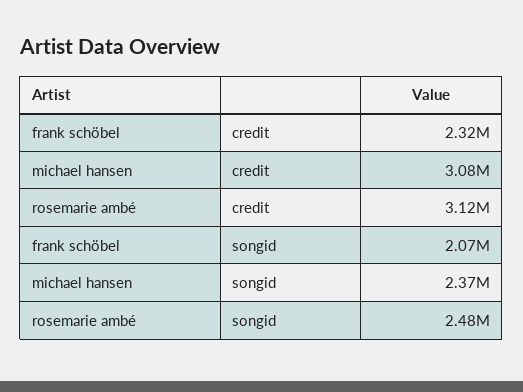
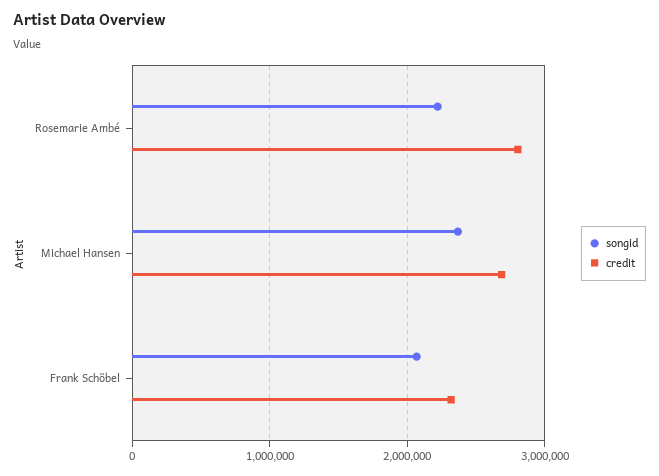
credit, michael hansen: 3080000 -> 2700000
credit, rosemarie ambé: 3120000 -> 2800000
songid, rosemarie ambé: 2480000 -> 2200000

